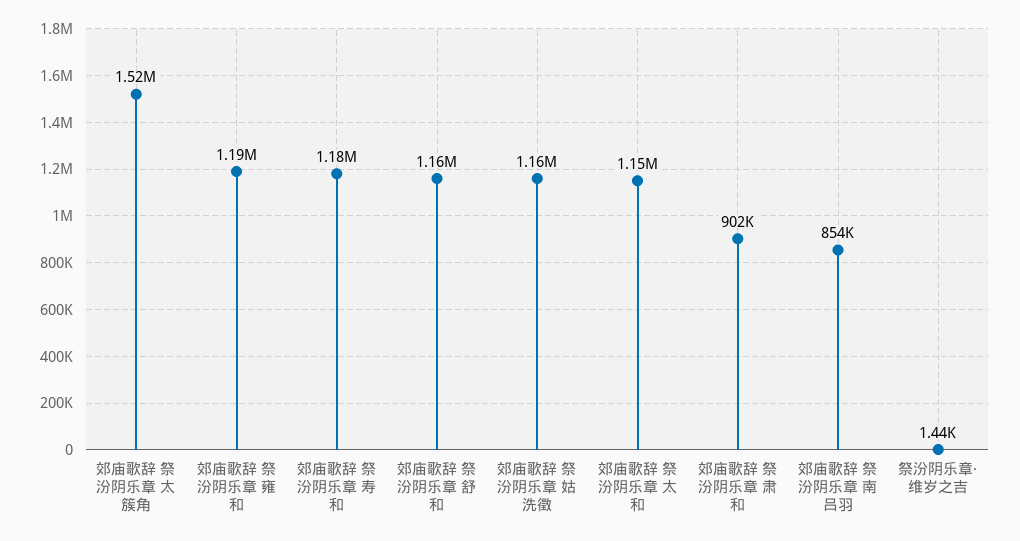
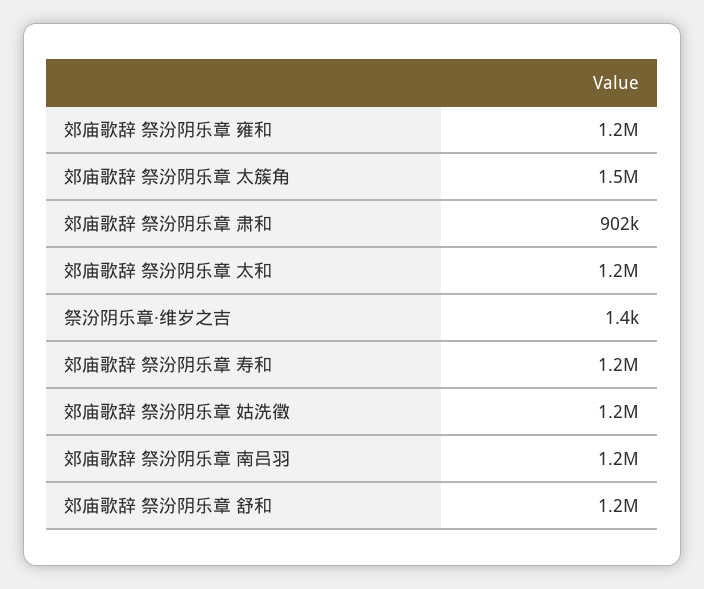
郊庙歌辞 祭汾阴乐章 南吕羽: 854000 -> 1200000

